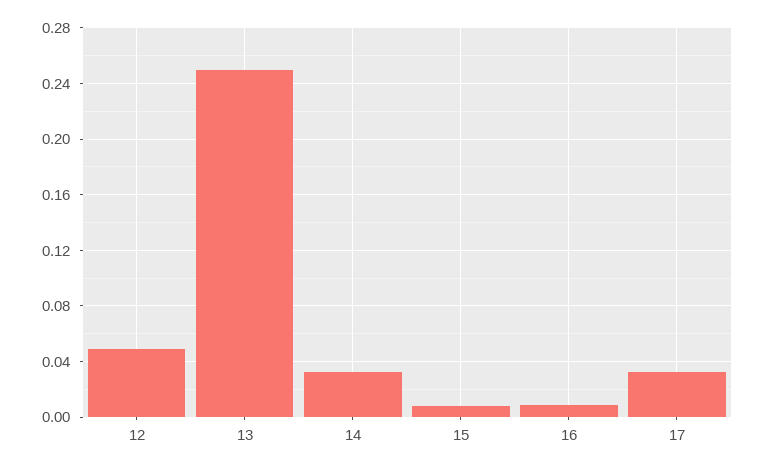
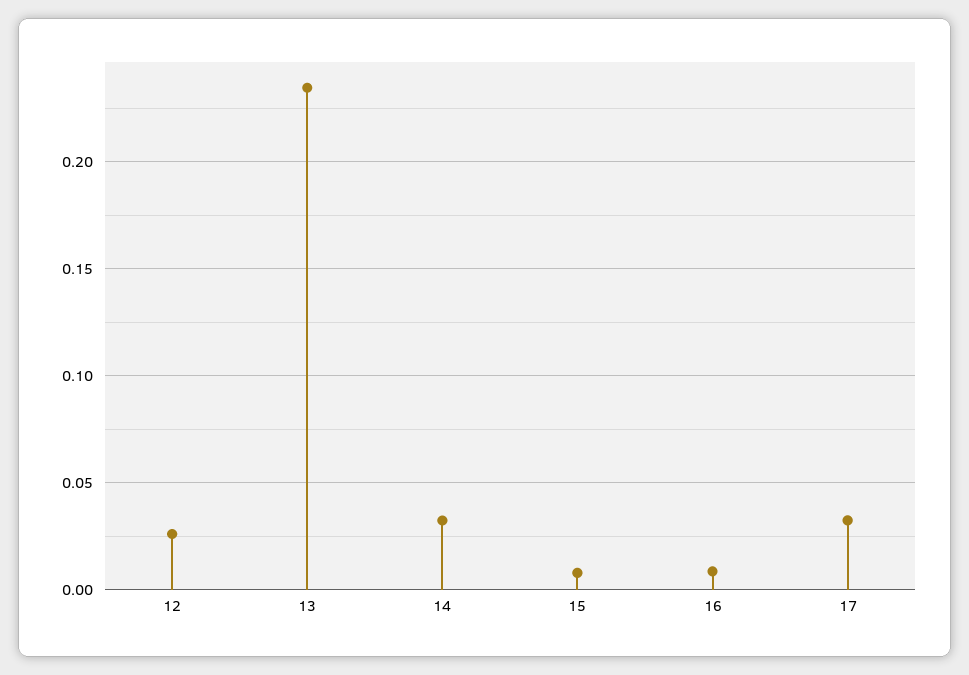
12: 0.05 -> 0.025
13: 0.25 -> 0.235

